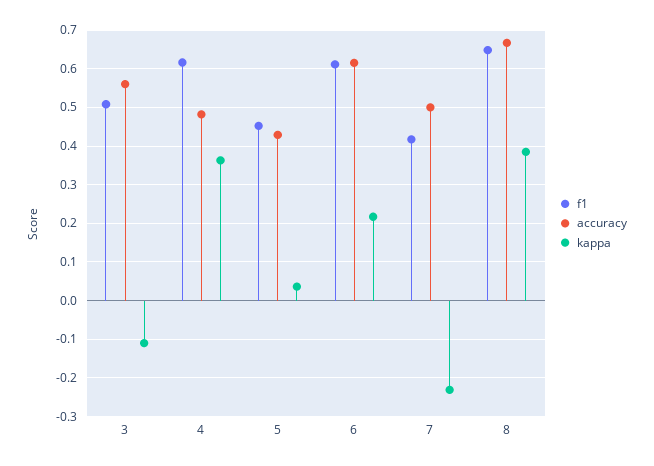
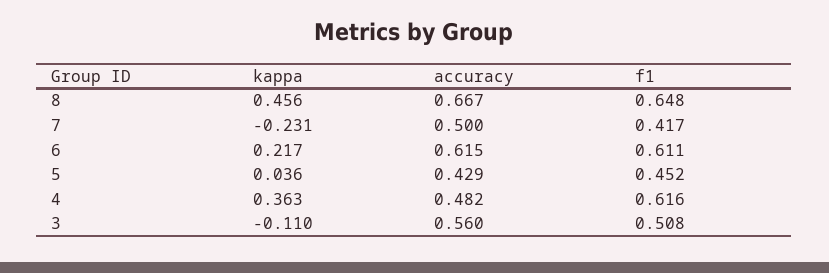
kappa, 8: 0.38 -> 0.456

